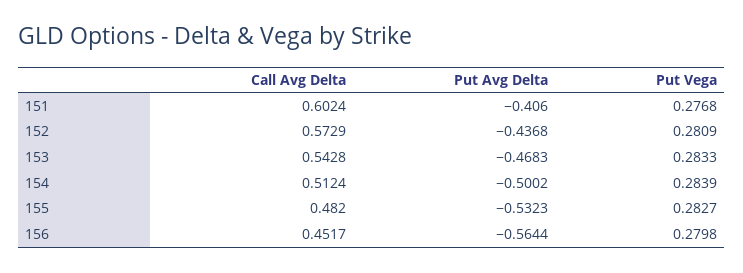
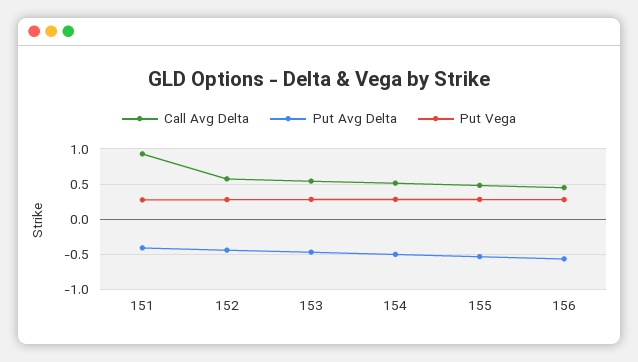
Call Avg Delta, 151: 0.6024 -> 0.9

